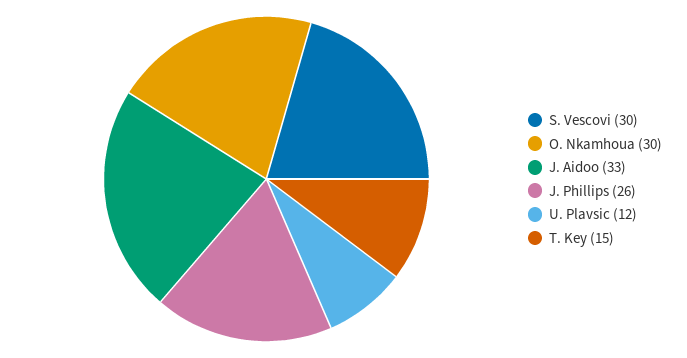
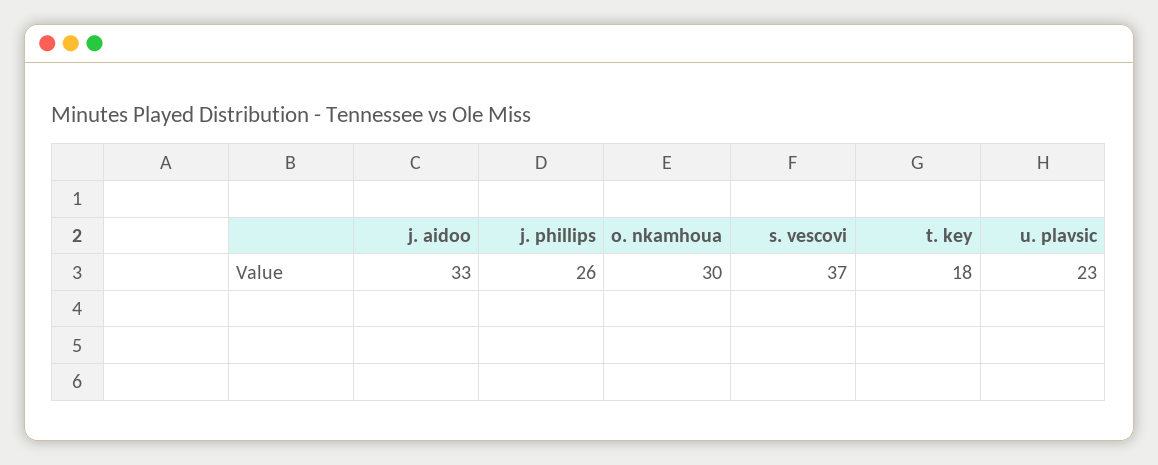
S. Vescovi: 30 -> 37
U. Plavsic: 12 -> 23
T. Key: 15 -> 18

